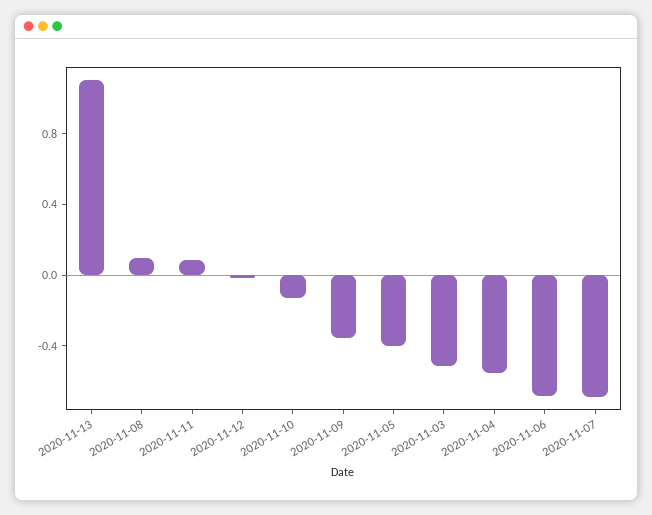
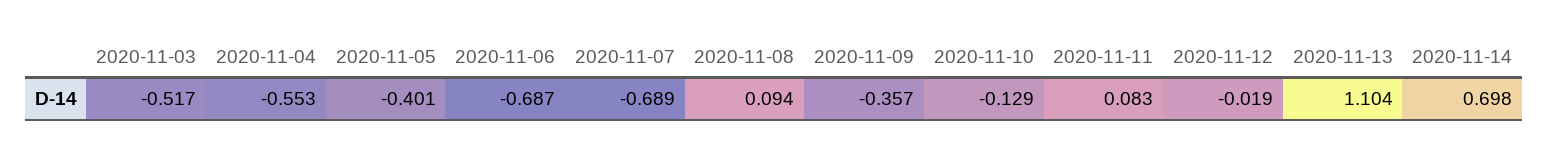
2020-11-14: none -> 0.698

